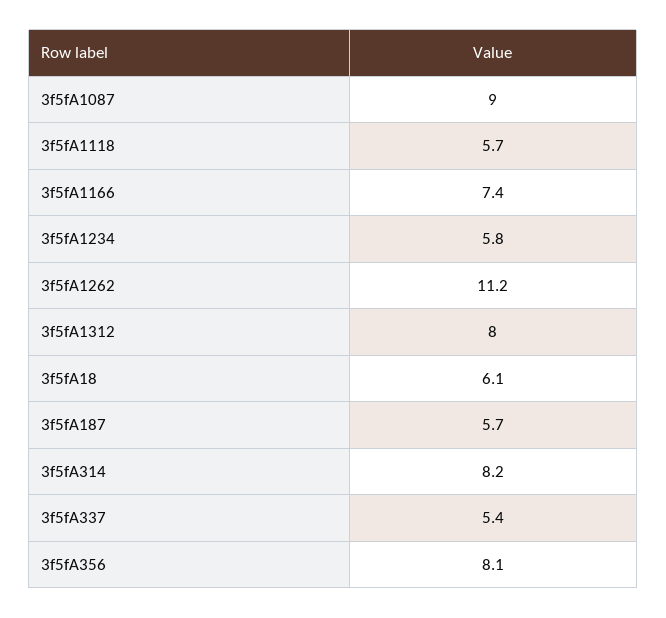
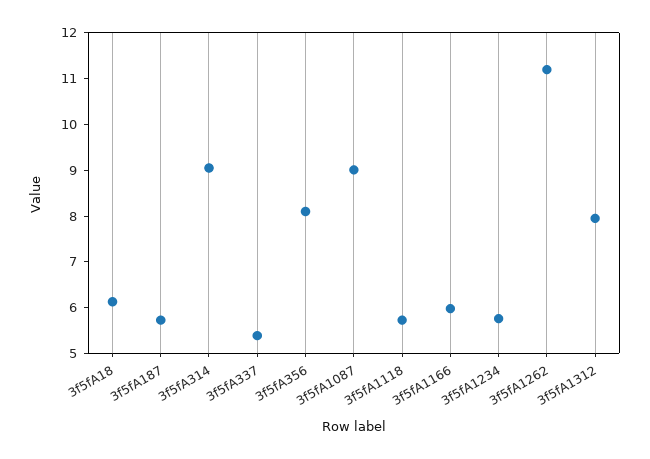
3f5fA1166: 7.4 -> 6
3f5fA314: 8.2 -> 9

